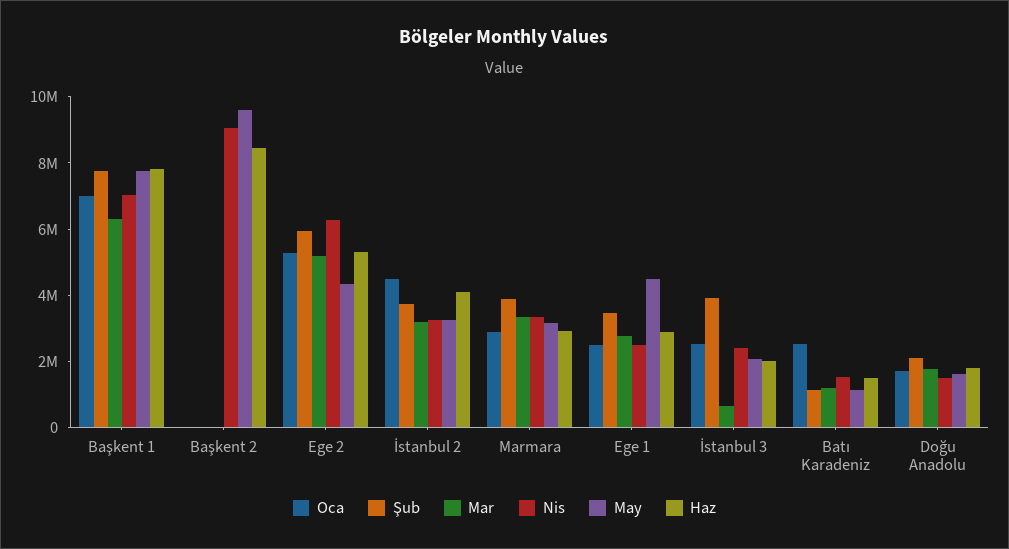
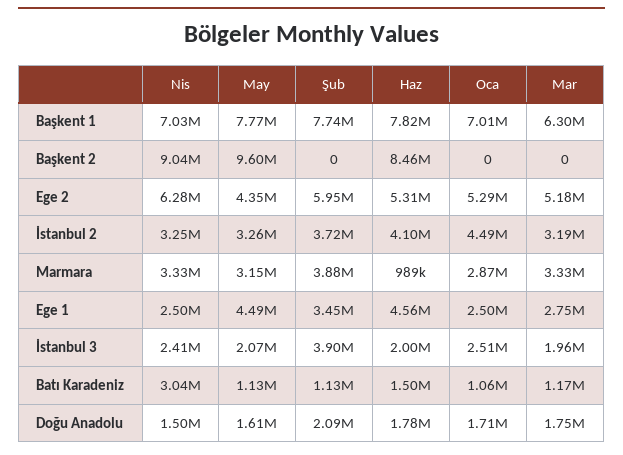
Haz, Marmara: 3000000 -> 989000
Haz, Ege 1: 3000000 -> 4560000
Mar, İstanbul 3: 500000 -> 1960000
Oca, Batı Karadeniz: 2500000 -> 1060000
Nis, Batı Karadeniz: 1500000 -> 3040000

